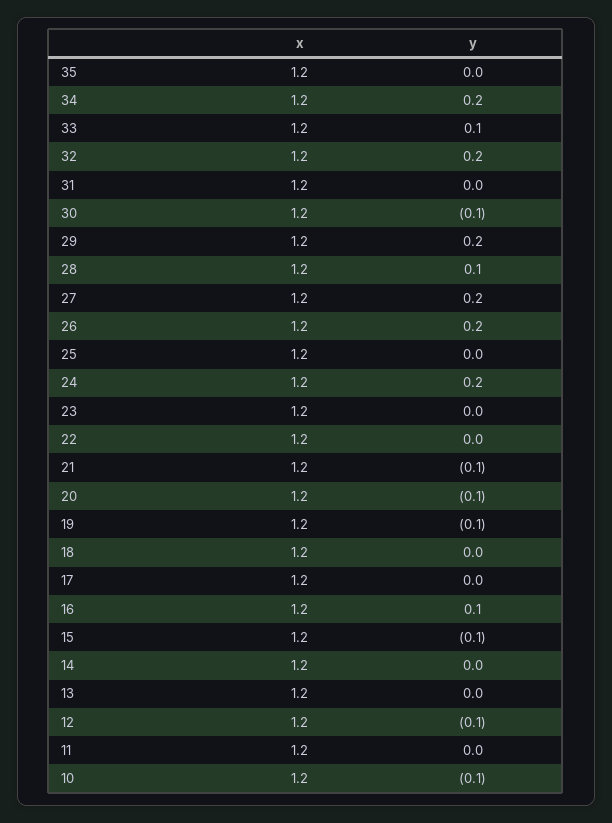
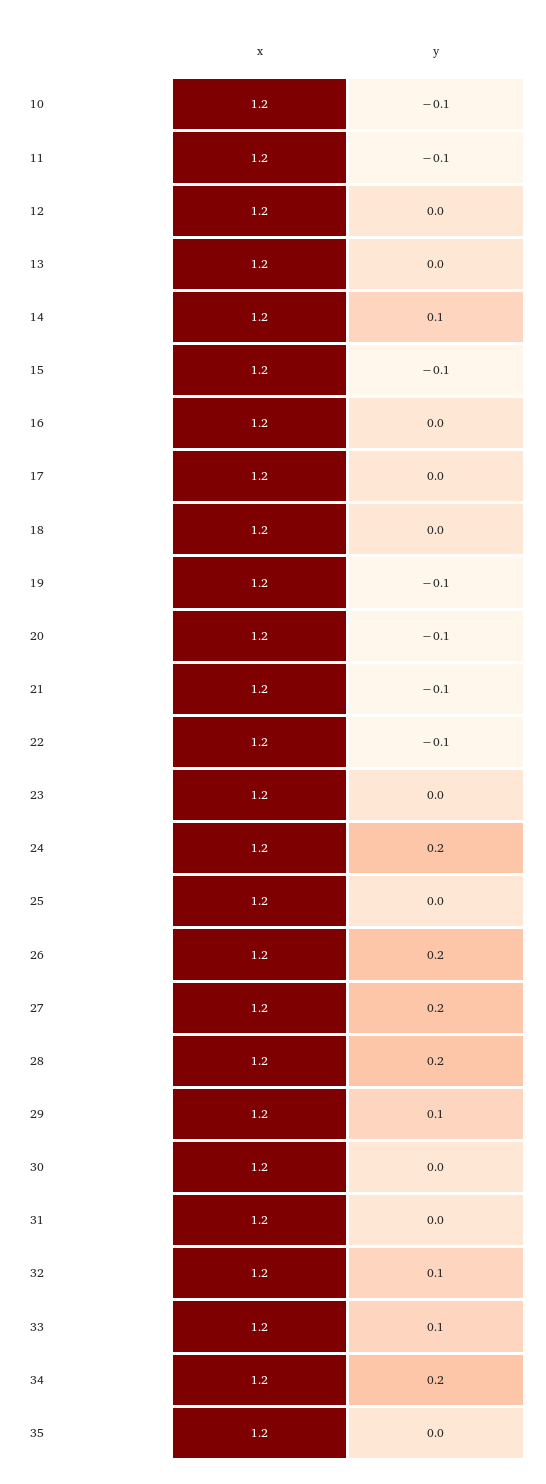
y, 32: 0.2 -> 0.1
y, 30: -0.1 -> 0
y, 29: 0.2 -> 0.1
y, 28: 0.1 -> 0.2
y, 22: 0 -> -0.1
y, 16: 0.1 -> 0
y, 14: 0 -> 0.1
y, 12: -0.1 -> 0
y, 11: 0 -> -0.1

